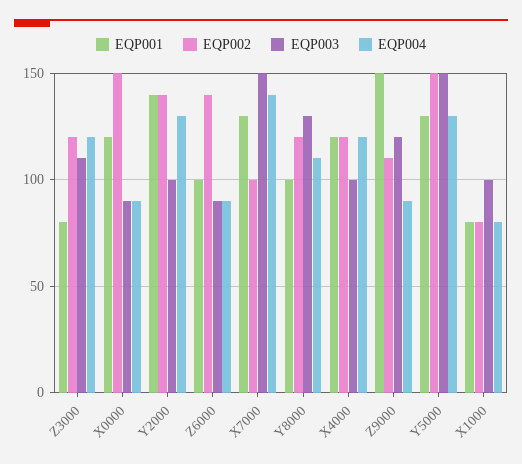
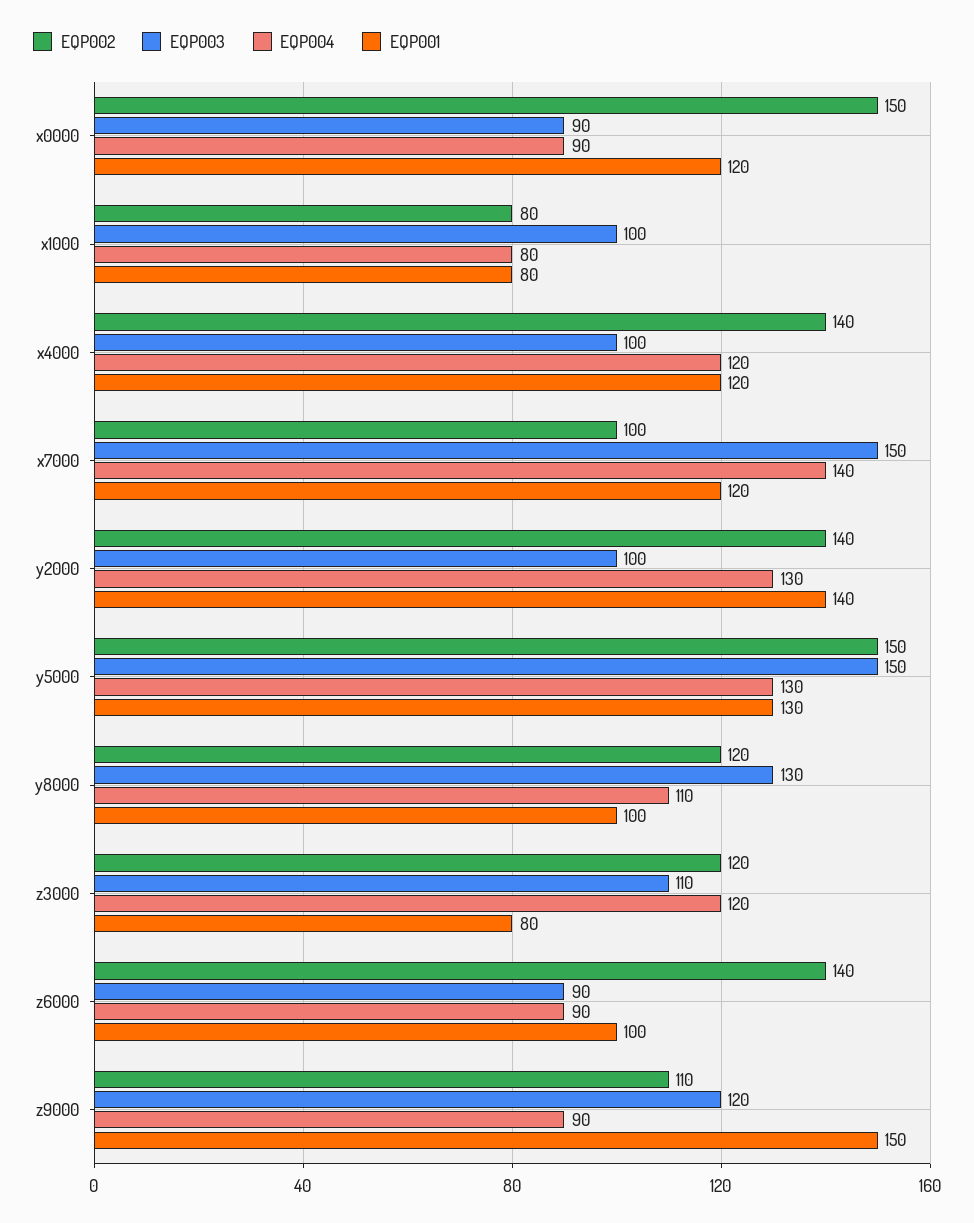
EQP001, X7000: 130 -> 120
EQP002, X4000: 120 -> 140

